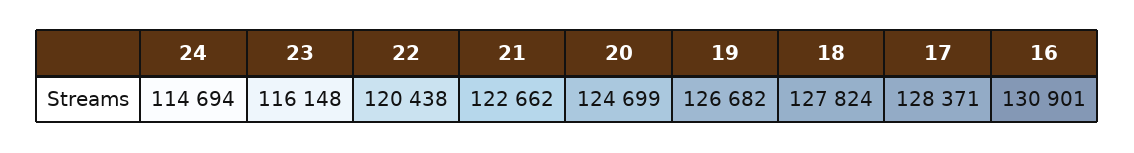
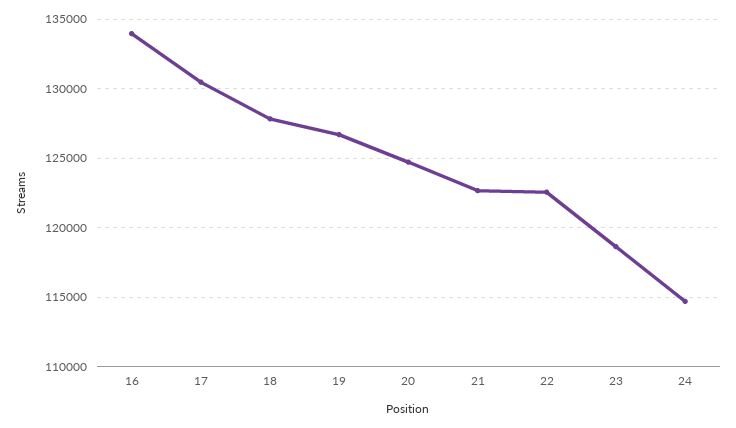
23: 116148 -> 118500
22: 120438 -> 122500
17: 128371 -> 130500
16: 130901 -> 134000

